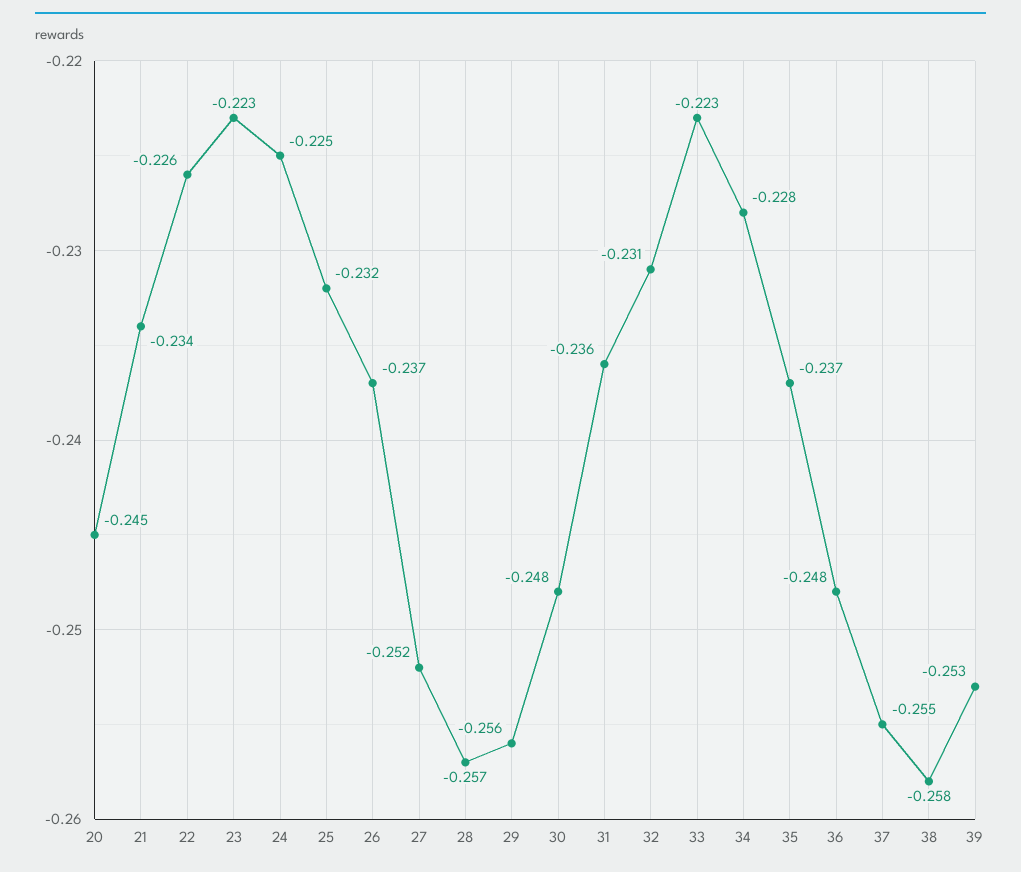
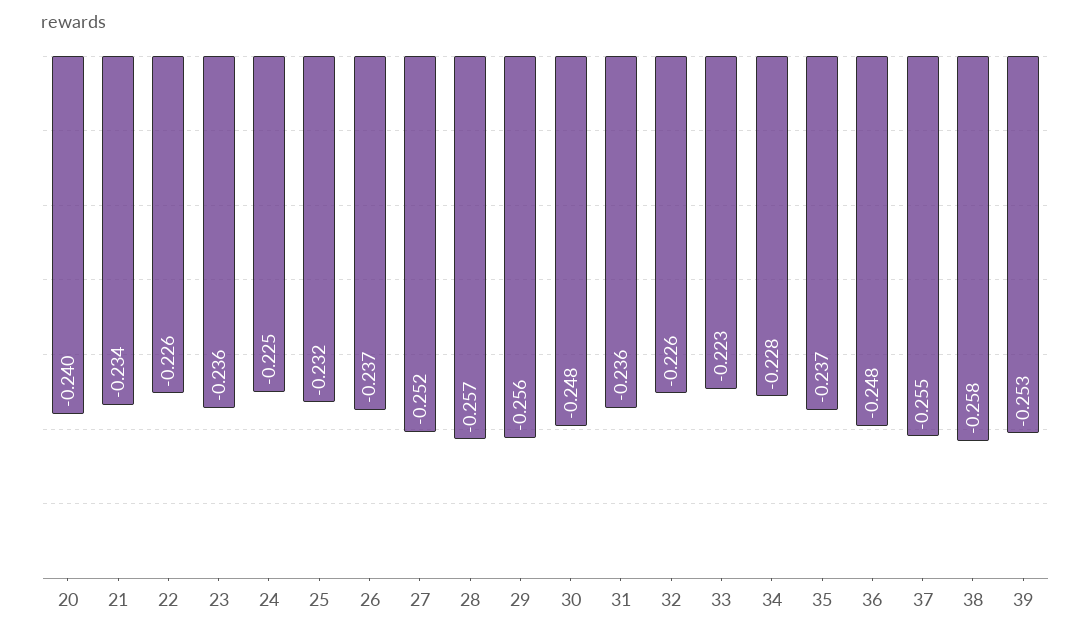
20: -0.245 -> -0.24
23: -0.223 -> -0.236
32: -0.231 -> -0.226

